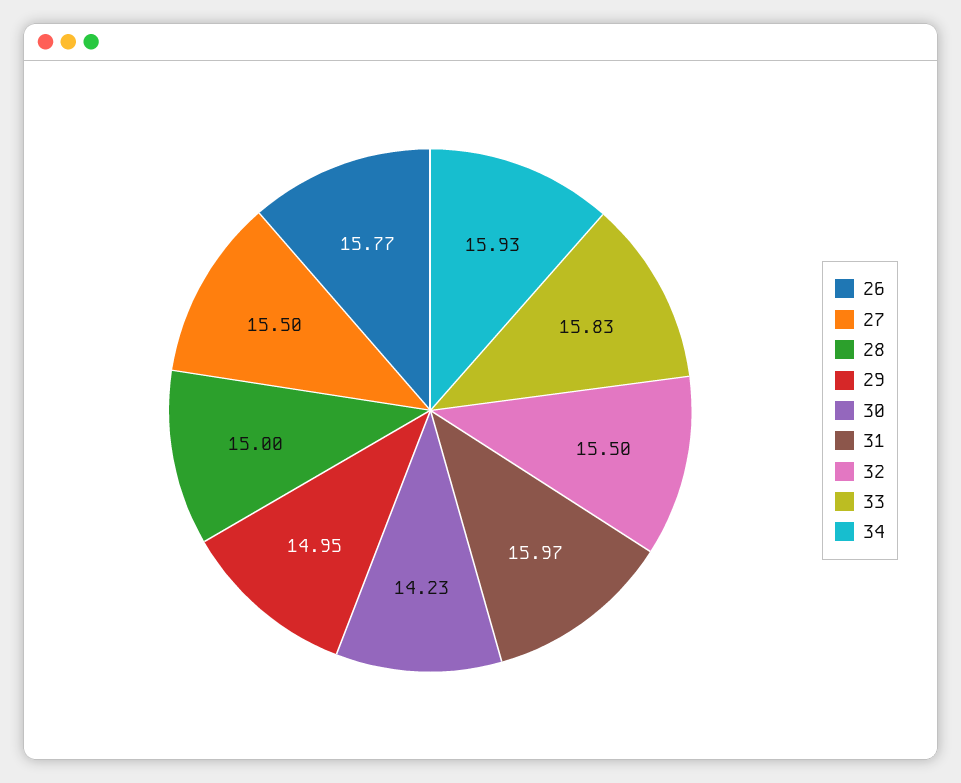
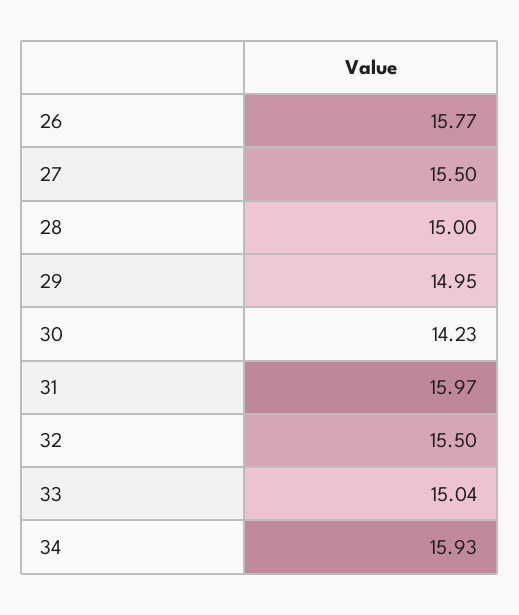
33: 15.83 -> 15.04

